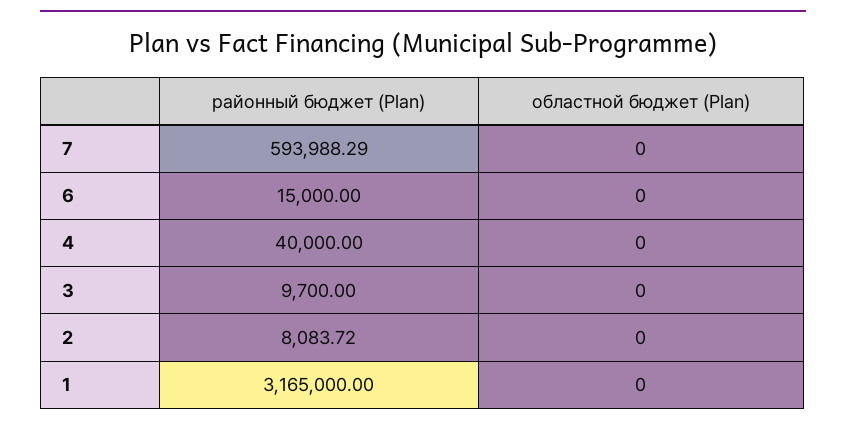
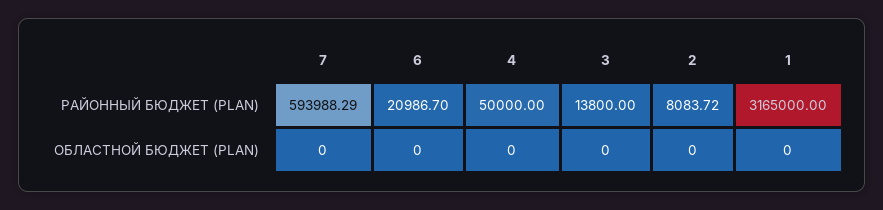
районный бюджет (Plan), 6: 15000 -> 20986.7
районный бюджет (Plan), 4: 40000 -> 50000
районный бюджет (Plan), 3: 9700 -> 13800

